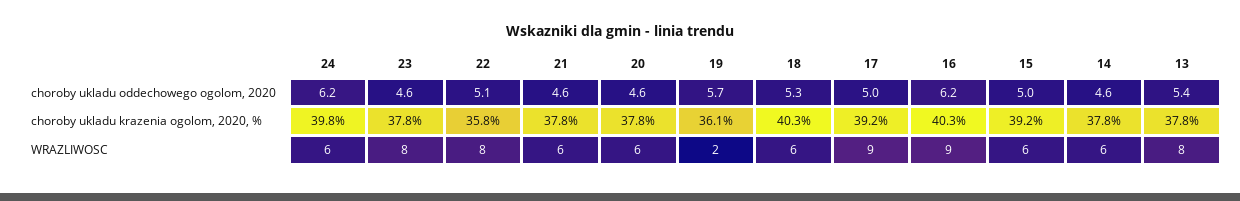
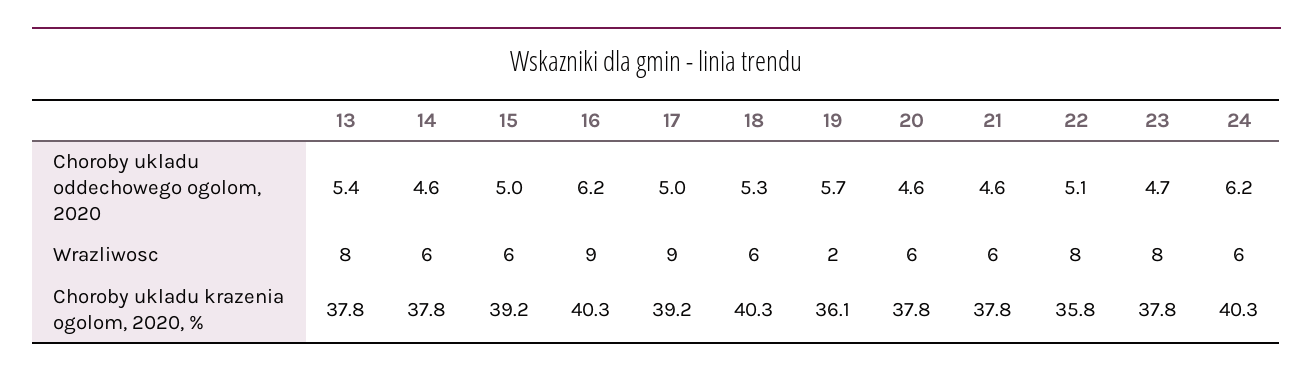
23, choroby ukladu oddechowego ogolom, 2020: 4.6 -> 4.7
24, choroby ukladu krazenia ogolom, 2020, %: 39.8 -> 40.3

